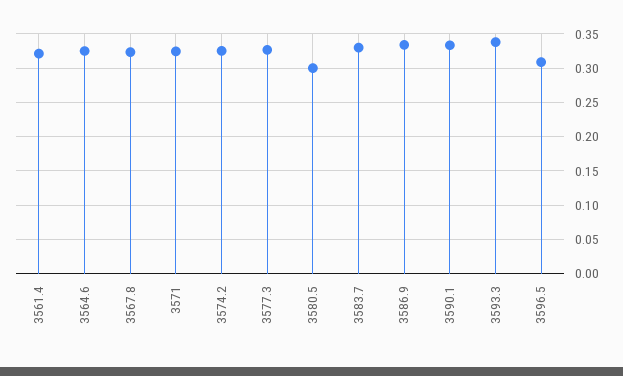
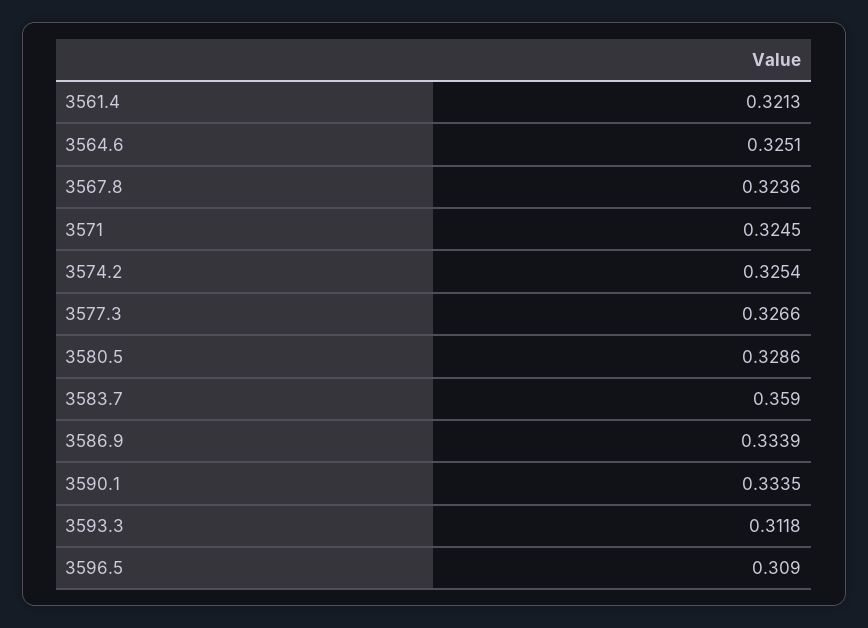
3580.5: 0.3 -> 0.3286
3583.7: 0.33 -> 0.359
3593.3: 0.34 -> 0.3118

